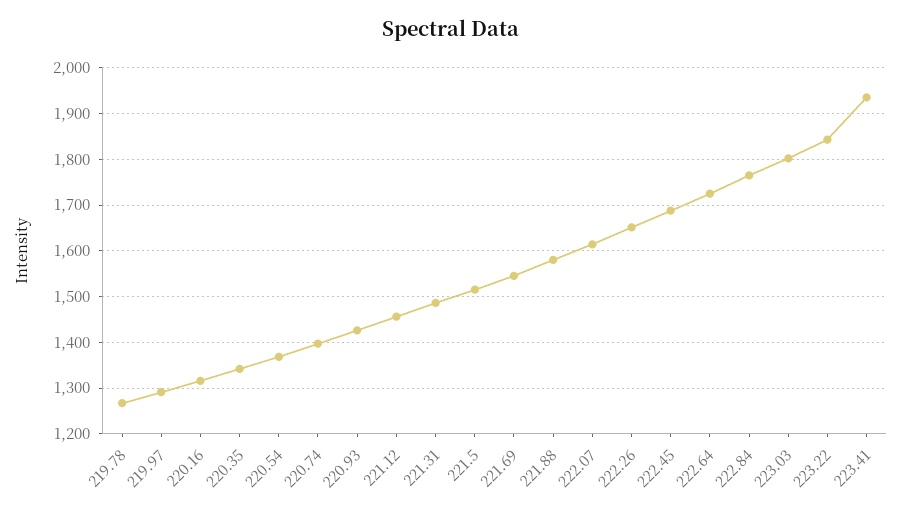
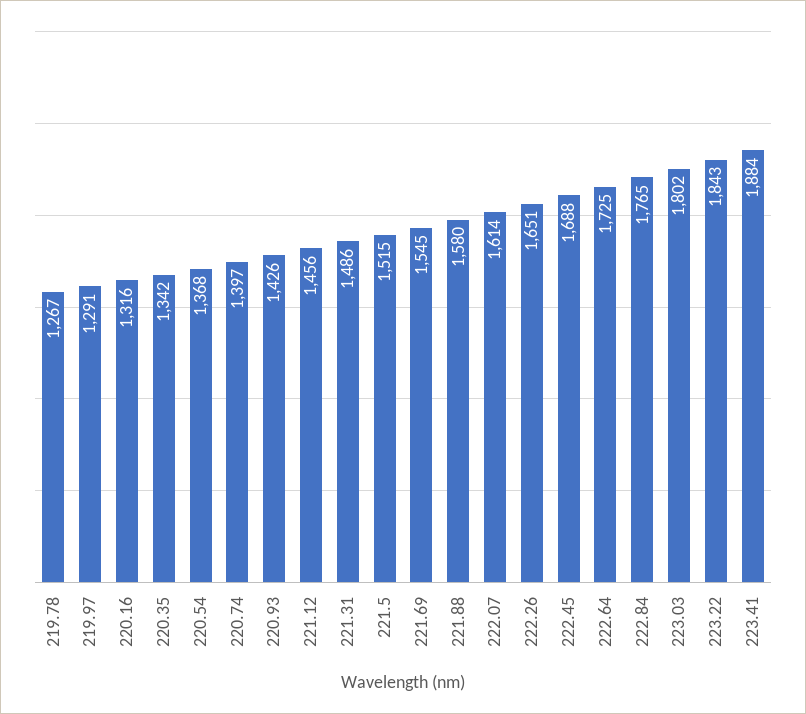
223.41: 1940 -> 1884

